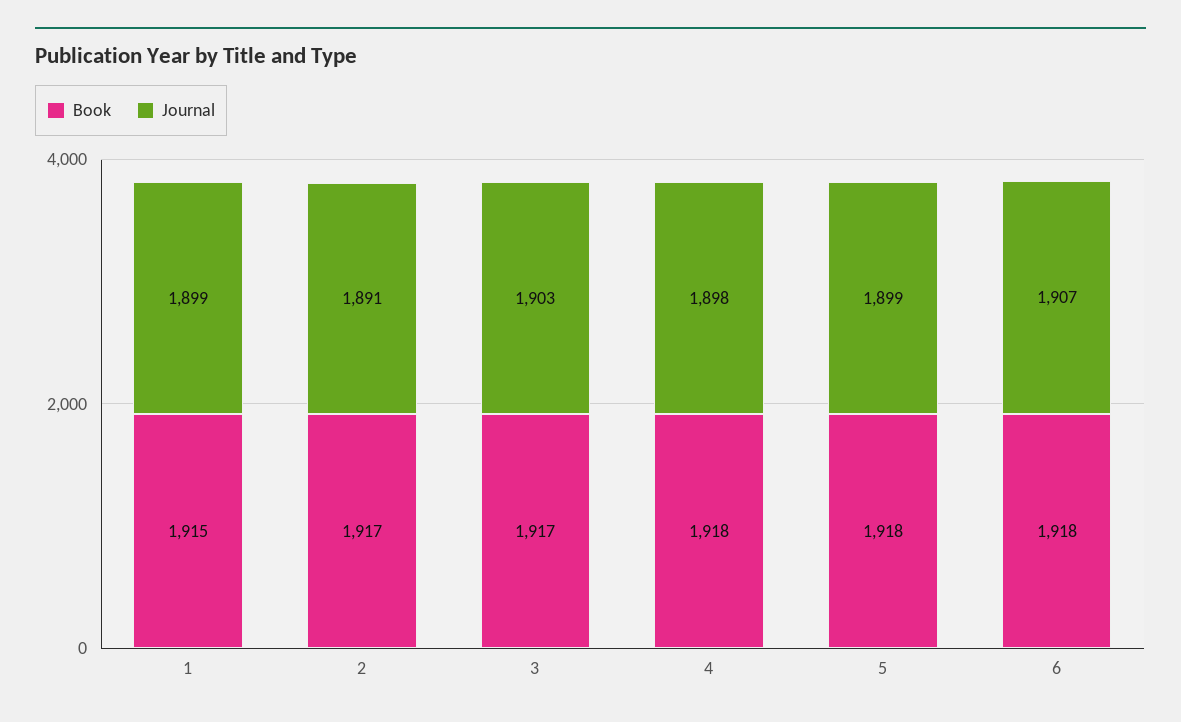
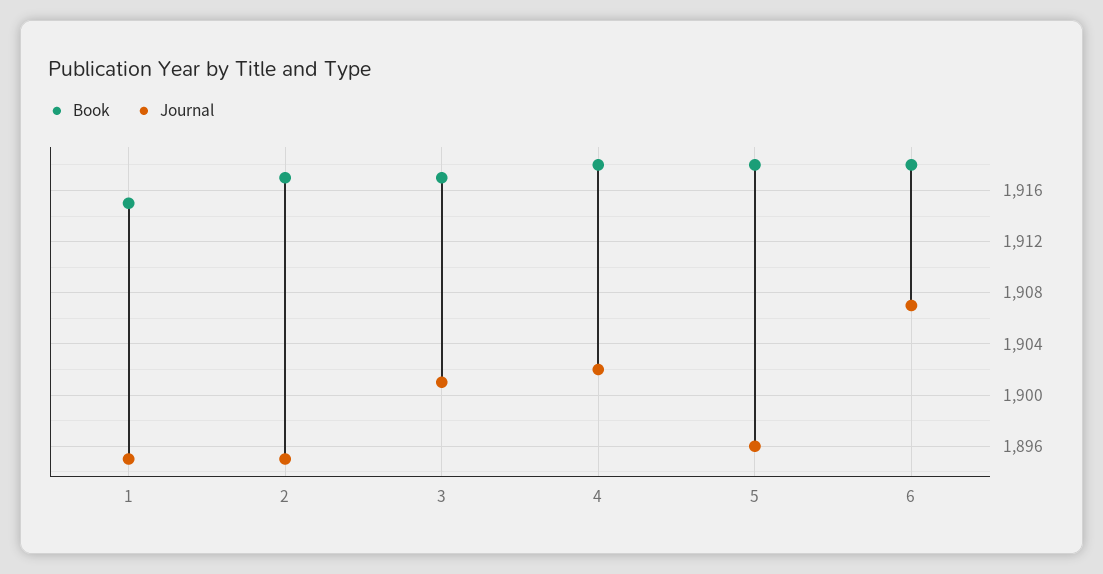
Journal, 1: 1899 -> 1895
Journal, 2: 1891 -> 1895
Journal, 3: 1903 -> 1901
Journal, 4: 1898 -> 1902
Journal, 5: 1899 -> 1896

